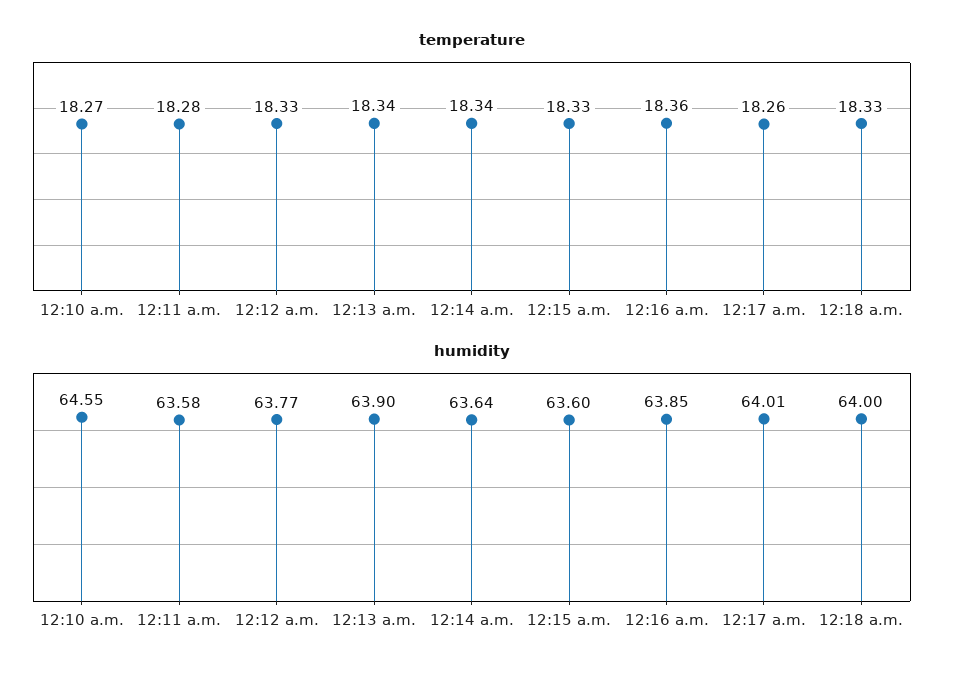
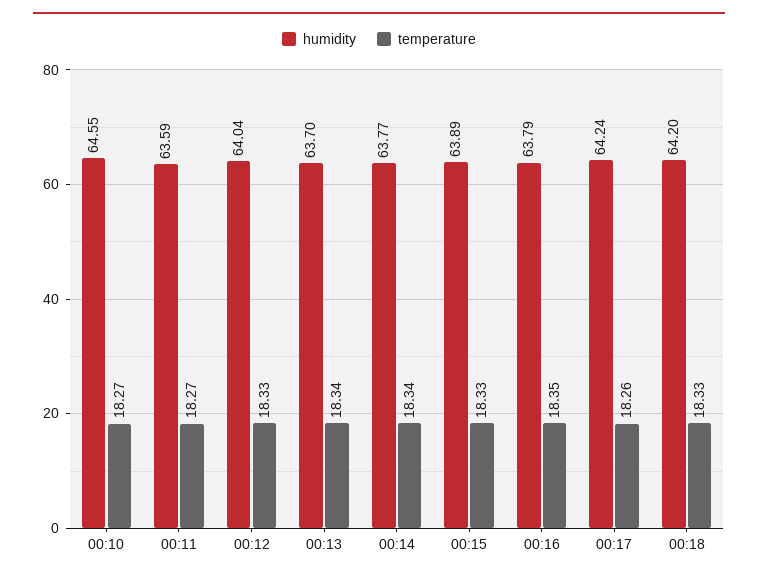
temperature, 12:11 a.m.: 18.28 -> 18.27
temperature, 12:16 a.m.: 18.36 -> 18.35
humidity, 12:11 a.m.: 63.58 -> 63.59
humidity, 12:12 a.m.: 63.77 -> 64.04
humidity, 12:13 a.m.: 63.9 -> 63.7
humidity, 12:14 a.m.: 63.64 -> 63.77
humidity, 12:15 a.m.: 63.6 -> 63.89
humidity, 12:16 a.m.: 63.85 -> 63.79
humidity, 12:17 a.m.: 64.01 -> 64.24
humidity, 12:18 a.m.: 64 -> 64.2

